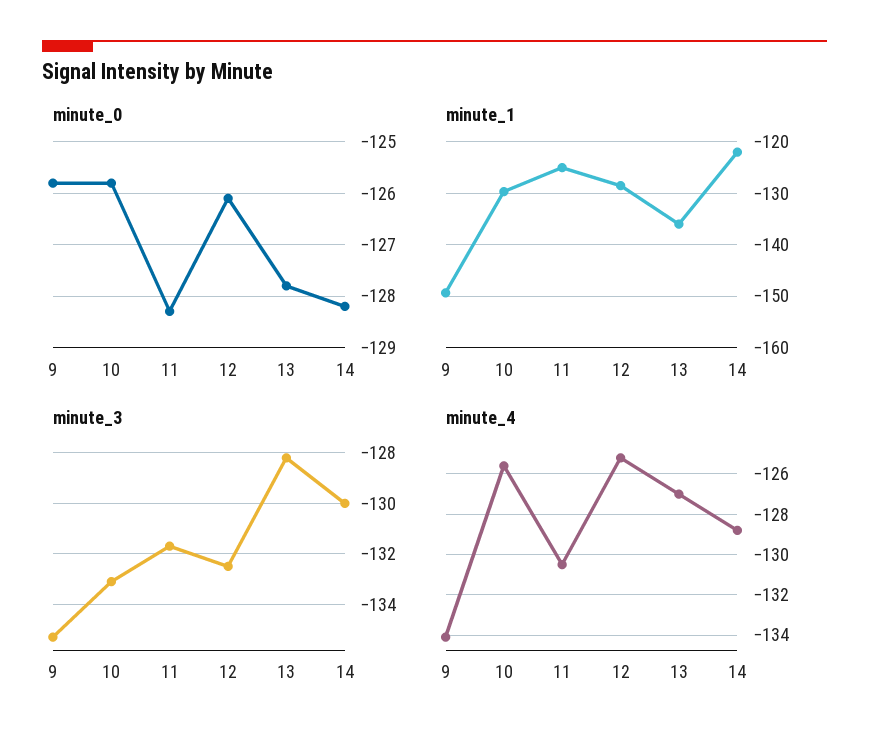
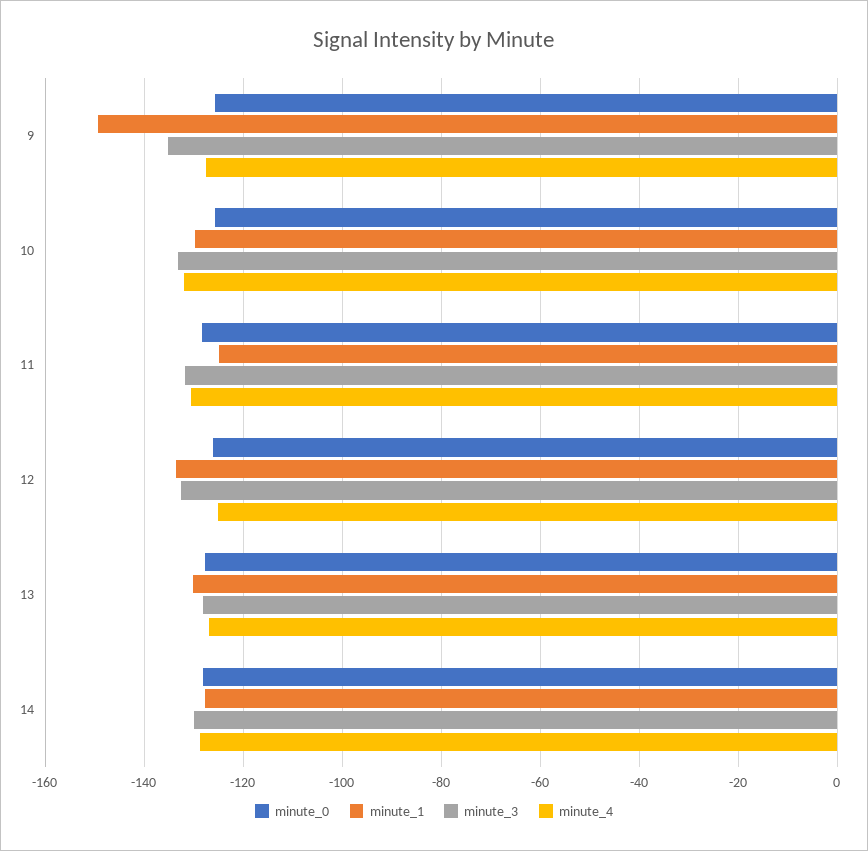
minute_1, 12: -128 -> -134
minute_1, 13: -136 -> -130
minute_1, 14: -122 -> -128
minute_4, 9: -134 -> -128
minute_4, 10: -125.5 -> -132

